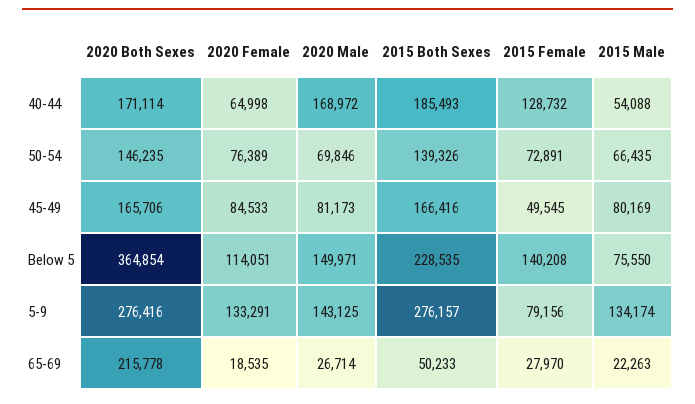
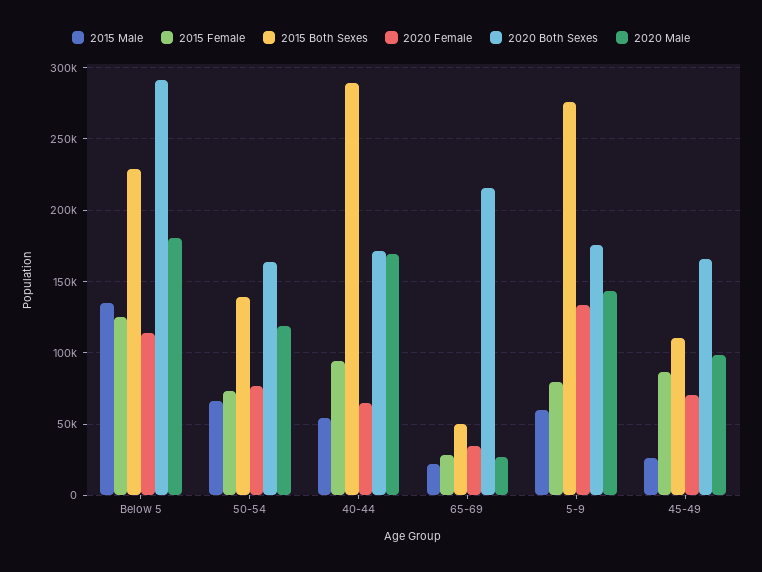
2015 Both Sexes, 40-44: 185493 -> 290000
2015 Female, 40-44: 128732 -> 95000
2020 Both Sexes, 50-54: 146235 -> 165000
2020 Male, 50-54: 69846 -> 120000
2020 Female, 45-49: 84533 -> 70000
2020 Male, 45-49: 81173 -> 100000
2015 Both Sexes, 45-49: 166416 -> 110000
2015 Female, 45-49: 49545 -> 85000
2015 Male, 45-49: 80169 -> 25000
2020 Both Sexes, Below 5: 364854 -> 290000
2020 Male, Below 5: 149971 -> 180000
2015 Female, Below 5: 140208 -> 125000
2015 Male, Below 5: 75550 -> 135000
2020 Both Sexes, 5-9: 276416 -> 175000
2015 Male, 5-9: 134174 -> 60000
2020 Female, 65-69: 18535 -> 35000

